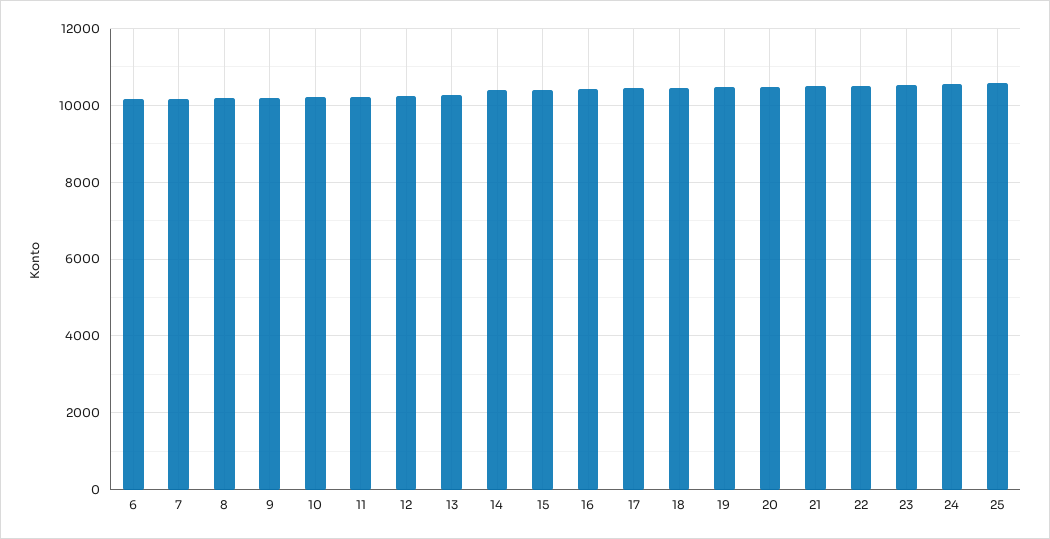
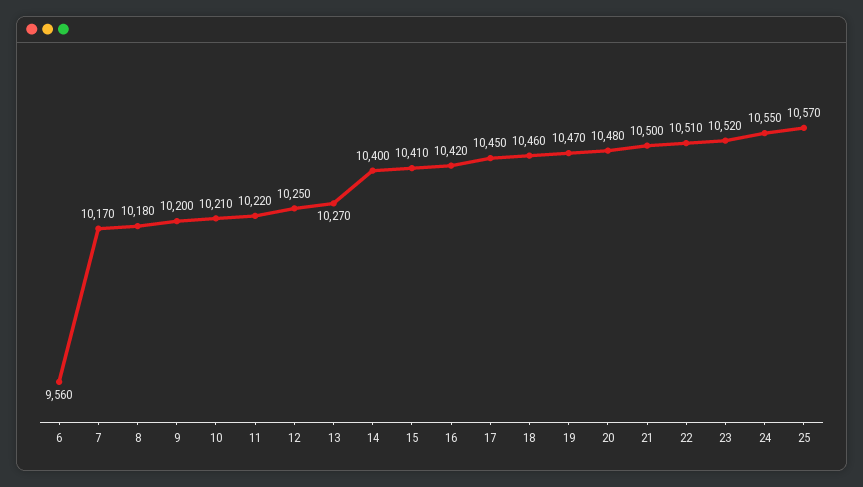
6: 10200 -> 9560

